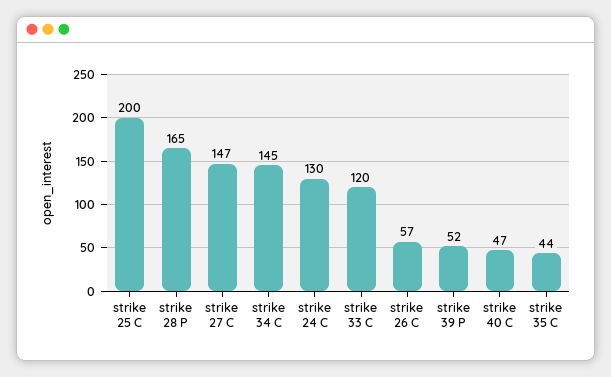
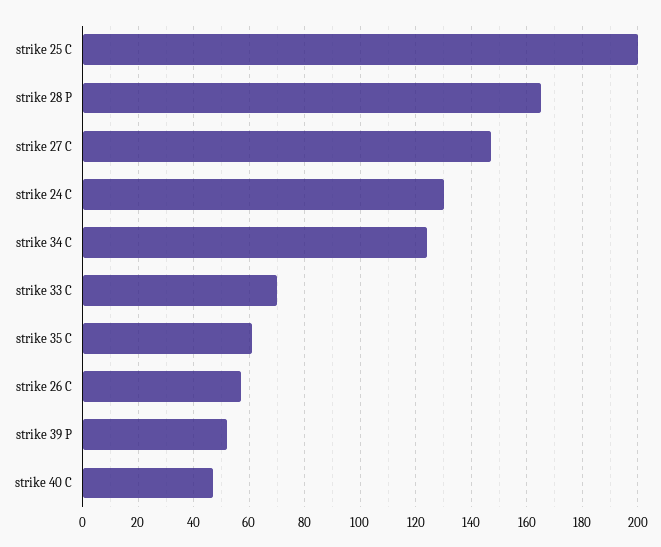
strike 34 C: 145 -> 125
strike 33 C: 120 -> 70
strike 35 C: 44 -> 60

